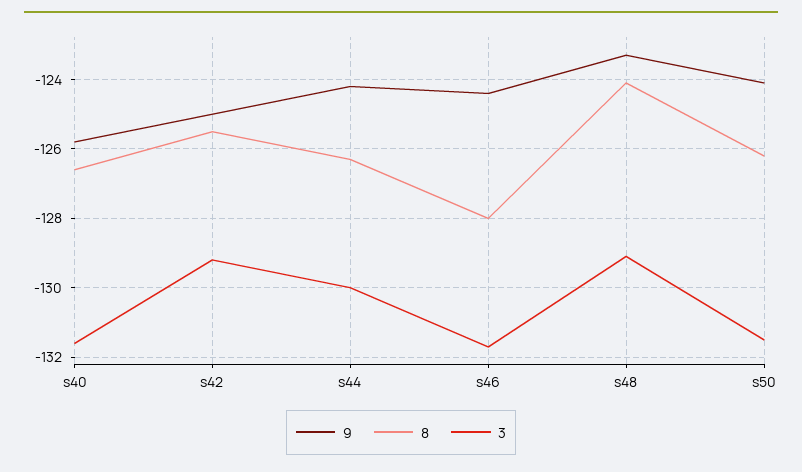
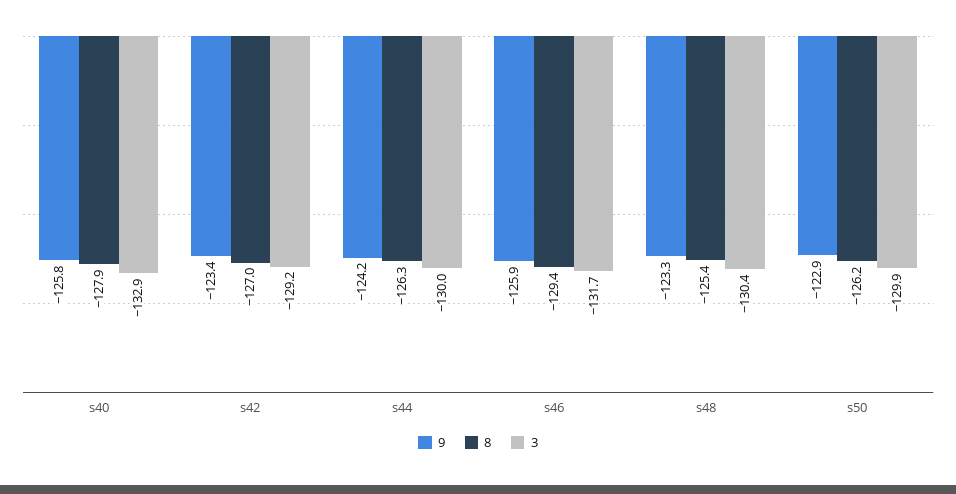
8, s40: -126.5 -> -127.9
3, s40: -131.5 -> -132.9
9, s42: -125 -> -123.4
8, s42: -125.5 -> -127
9, s46: -124.5 -> -125.9
8, s46: -128 -> -129.4
8, s48: -124 -> -125.4
3, s48: -129 -> -130.4
9, s50: -124 -> -122.9
3, s50: -131.5 -> -129.9

